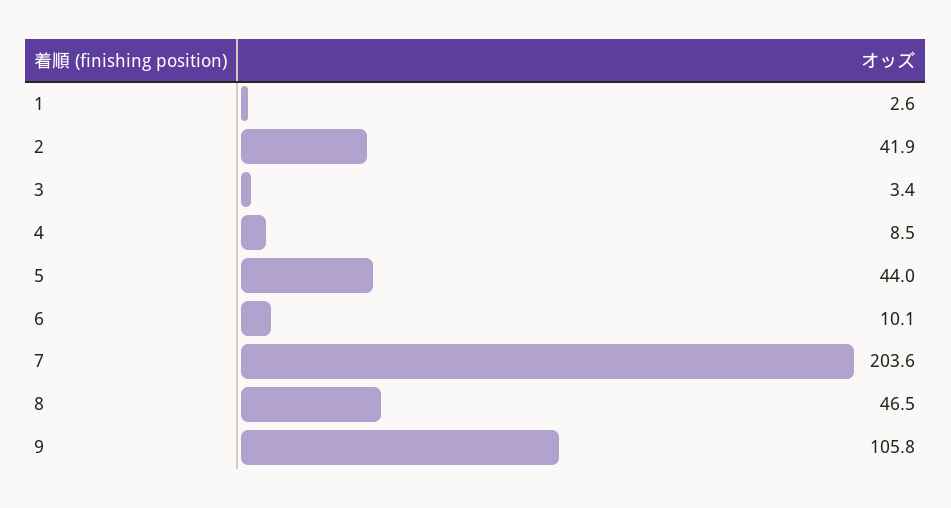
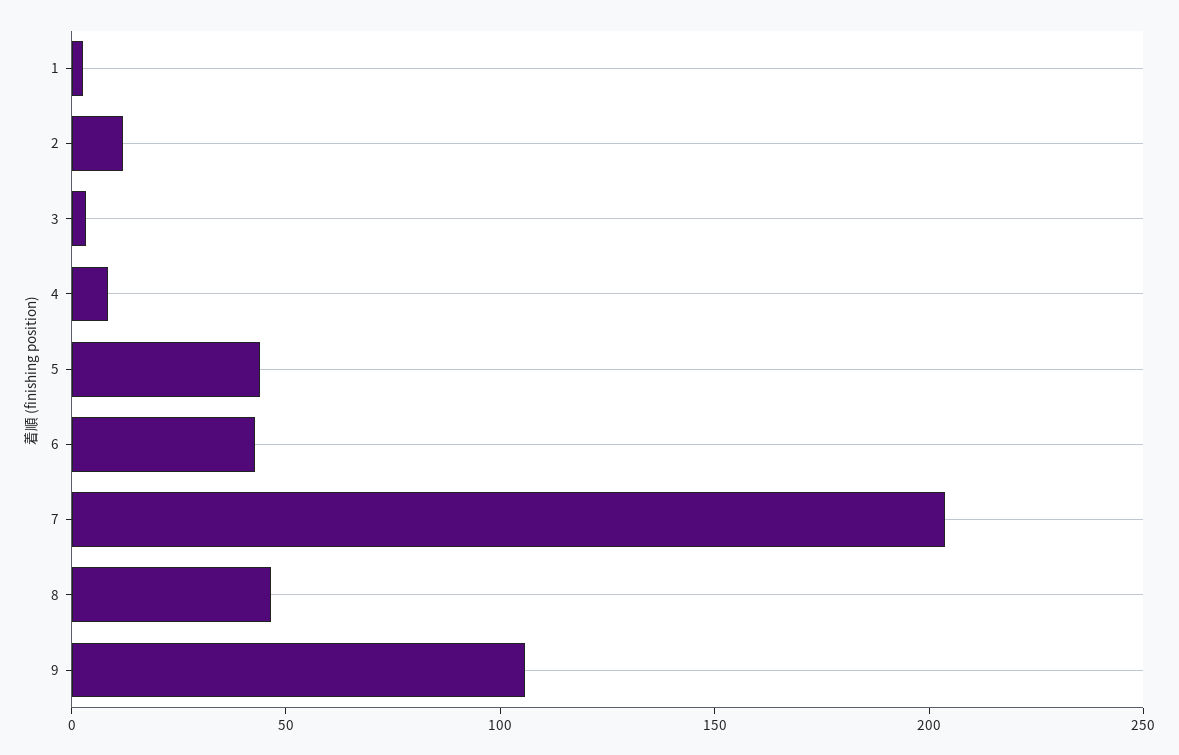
2: 41.9 -> 10
6: 10.1 -> 40

